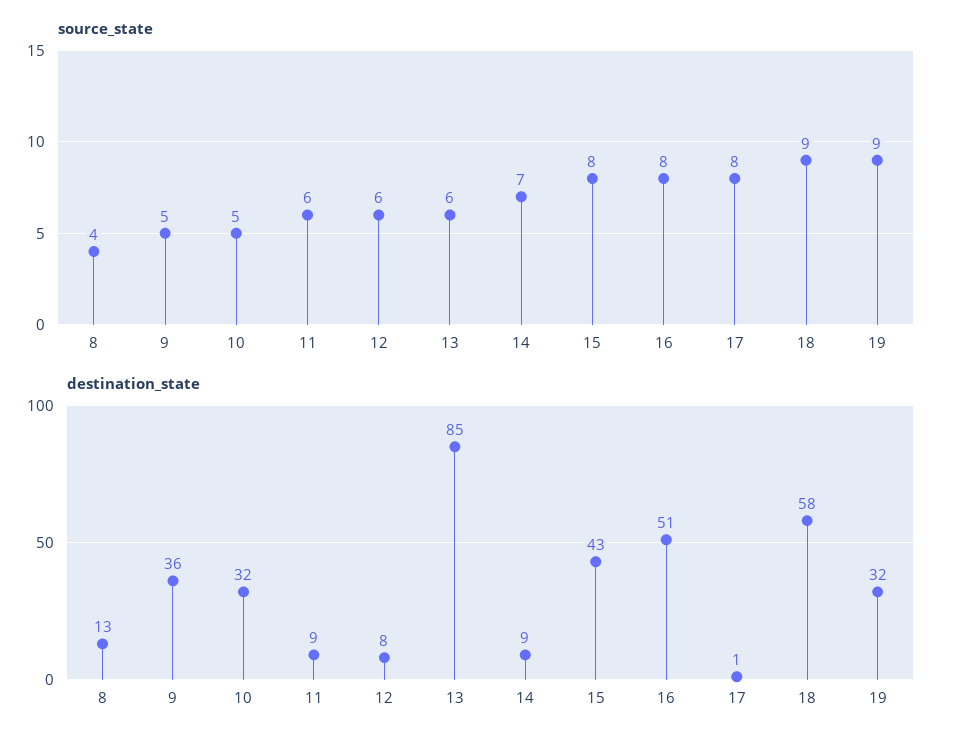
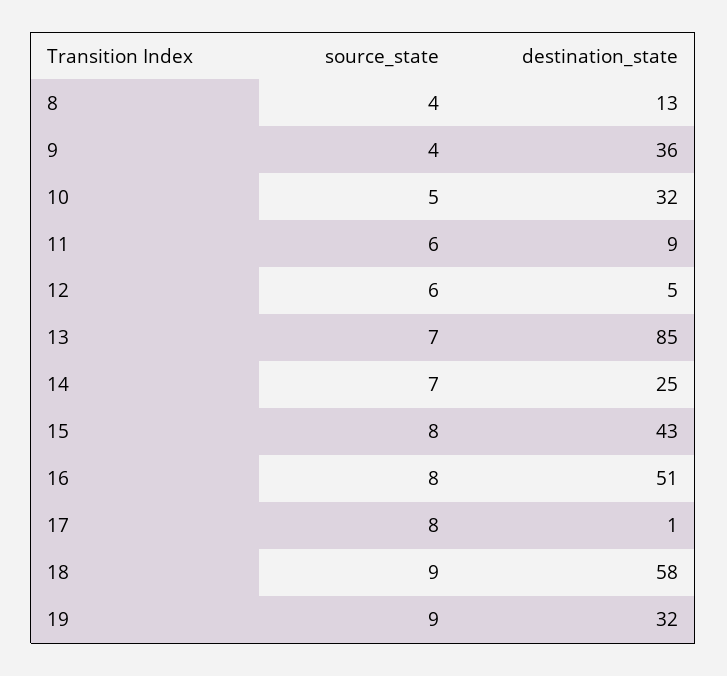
source_state, 9: 5 -> 4
source_state, 13: 6 -> 7
destination_state, 12: 8 -> 5
destination_state, 14: 9 -> 25

